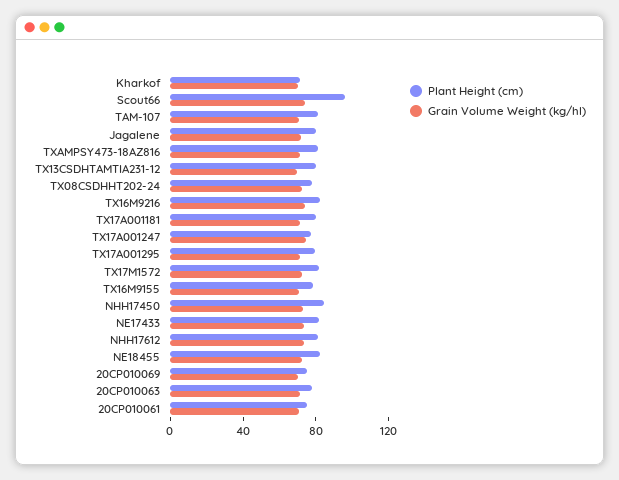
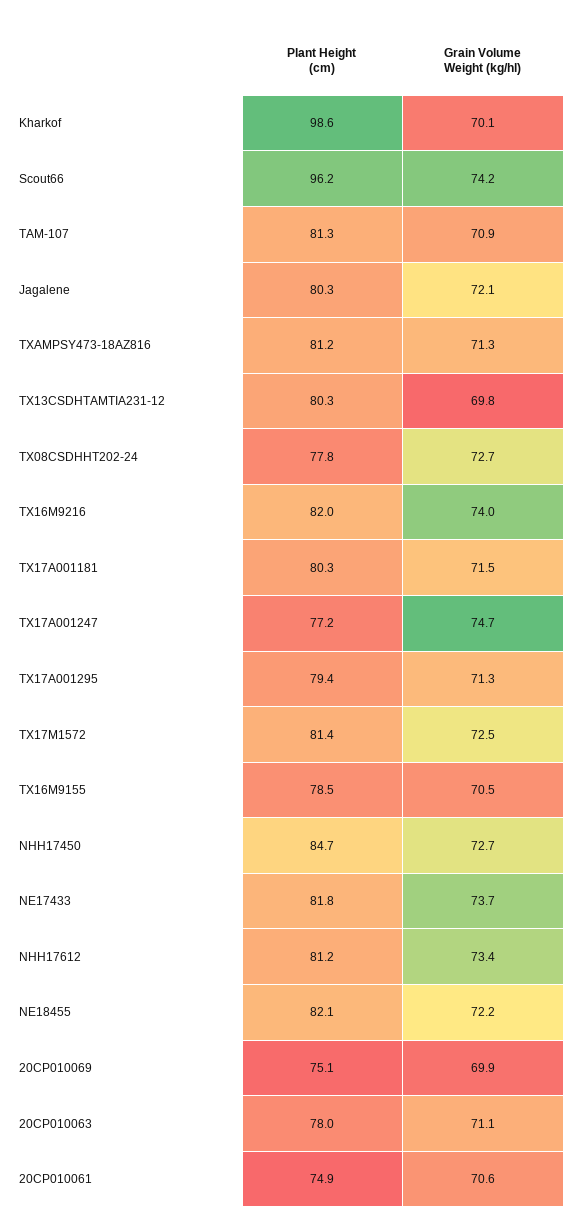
Plant Height (cm), Kharkof: 70 -> 98.6

